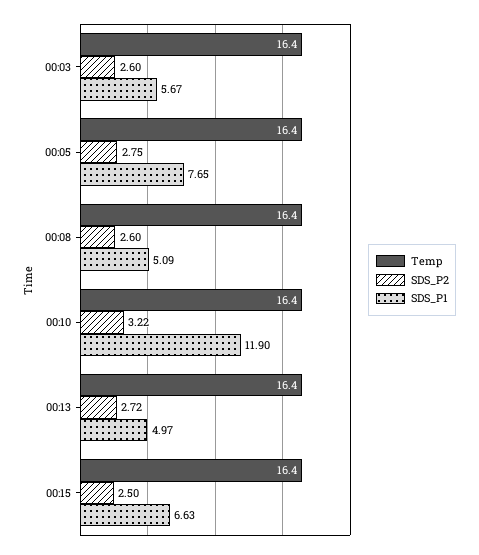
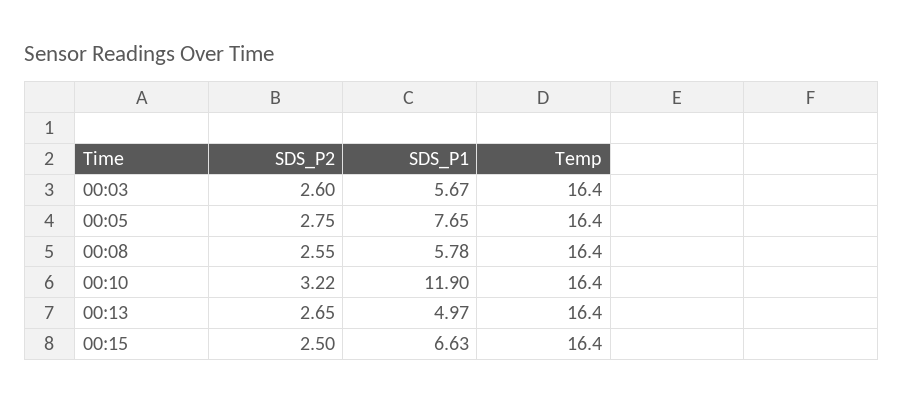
SDS_P2, 00:08: 2.6 -> 2.55
SDS_P1, 00:08: 5.09 -> 5.78
SDS_P2, 00:13: 2.72 -> 2.65

